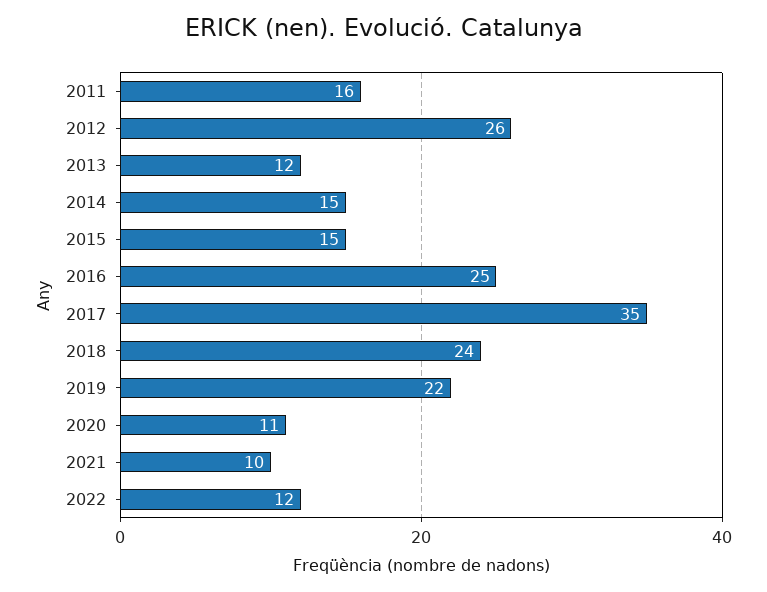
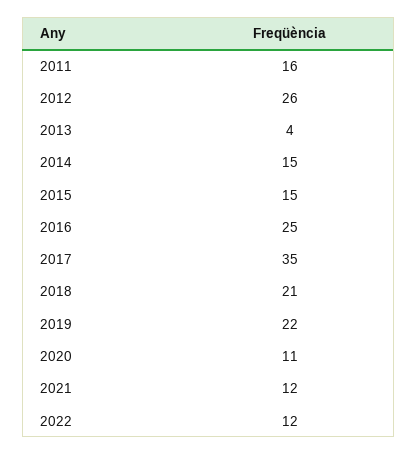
2013: 12 -> 4
2018: 24 -> 21
2021: 10 -> 12

